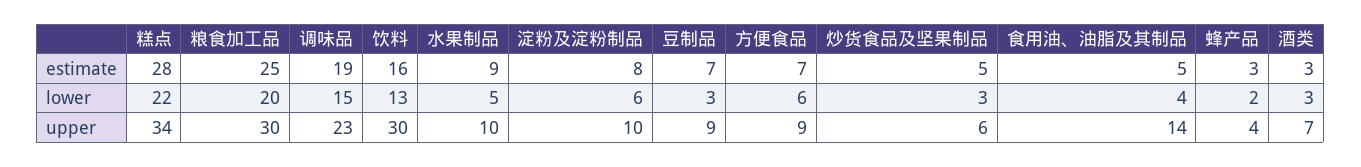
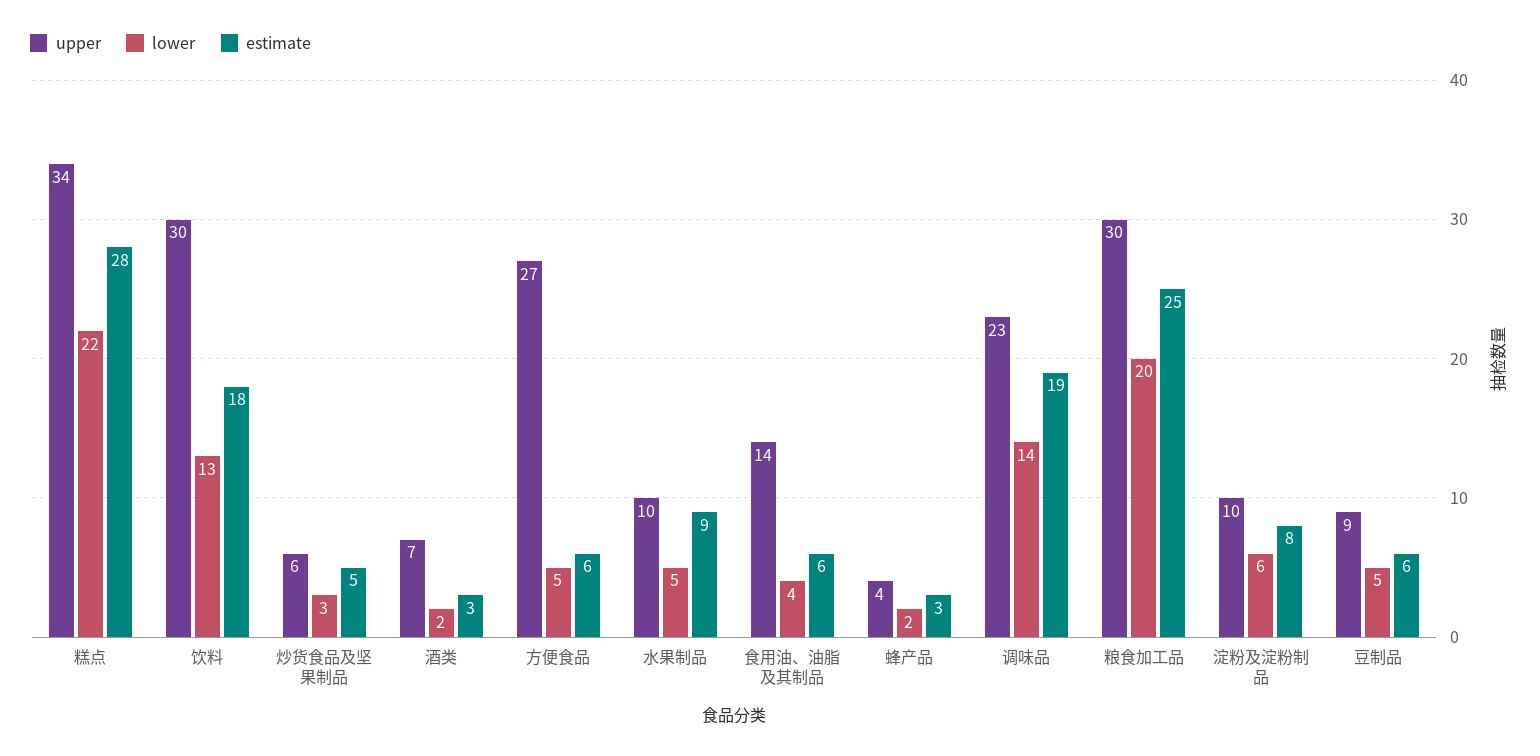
estimate, 饮料: 16 -> 18
estimate, 豆制品: 7 -> 6
estimate, 方便食品: 7 -> 6
estimate, 食用油、油脂及其制品: 5 -> 6
lower, 调味品: 15 -> 14
lower, 豆制品: 3 -> 5
lower, 方便食品: 6 -> 5
lower, 酒类: 3 -> 2
upper, 方便食品: 9 -> 27

